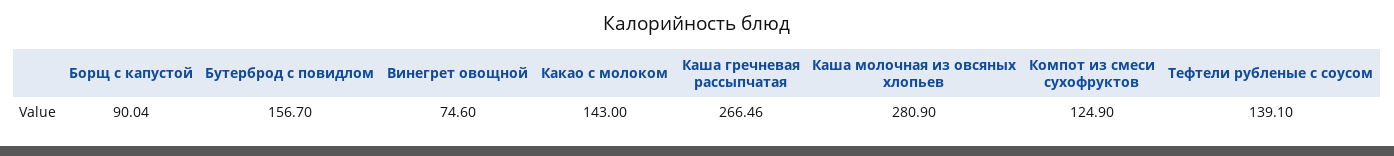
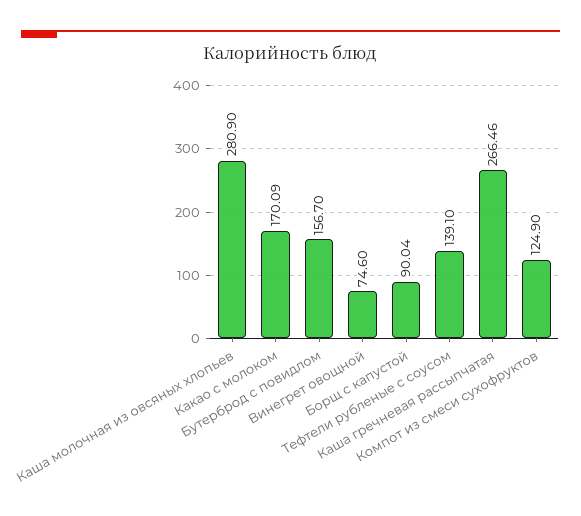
Какао с молоком: 143 -> 170.09

